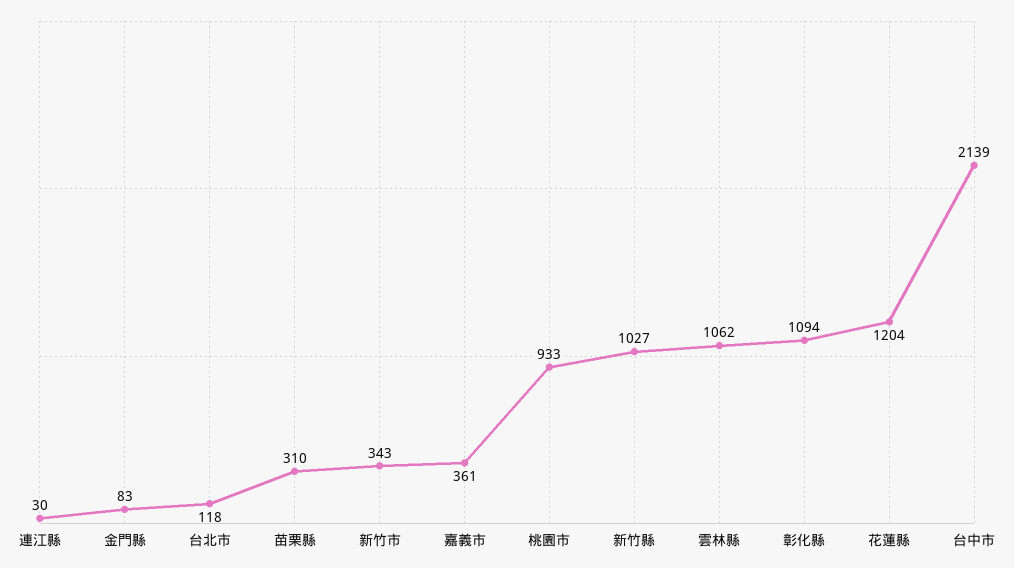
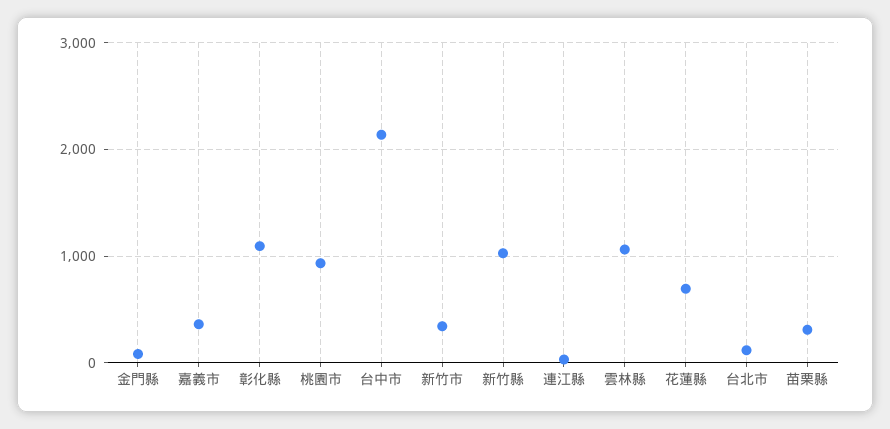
花蓮縣: 1204 -> 700

